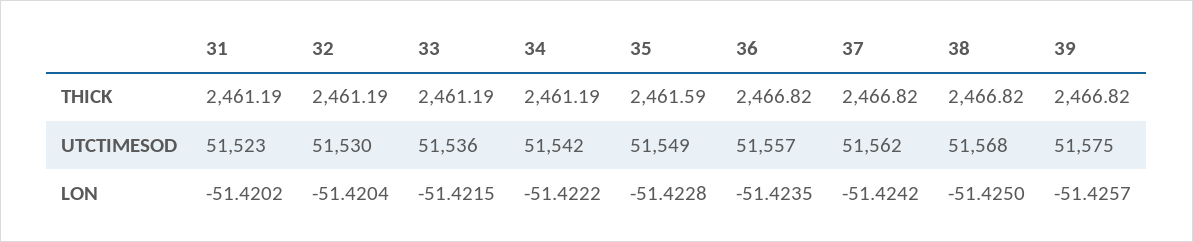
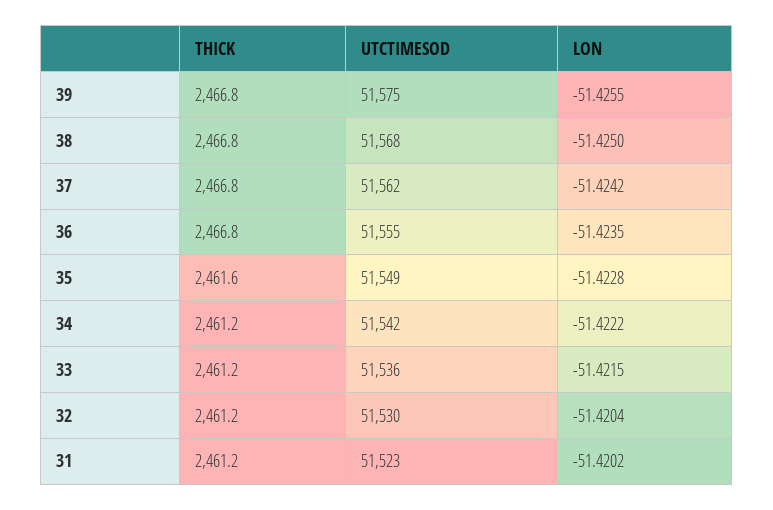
36, UTCTIMESOD: 51557 -> 51555
39, LON: -51.4257 -> -51.4255

